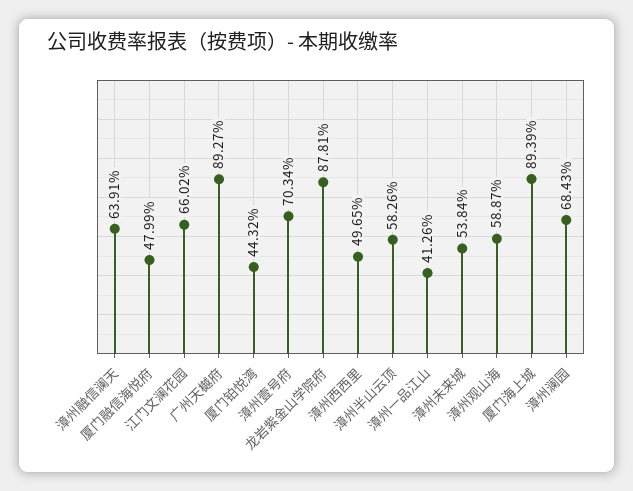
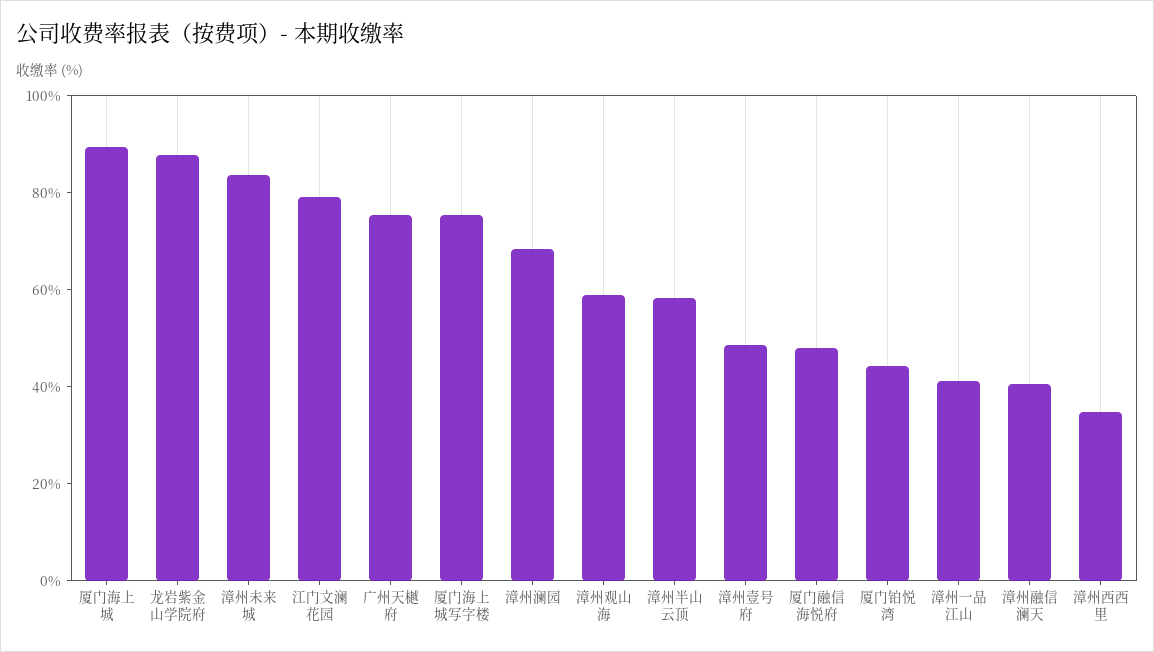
漳州融信澜天: 63.91 -> 40
江门文澜花园: 66.02 -> 80
广州天樾府: 89.27 -> 75
漳州壹号府: 70.34 -> 50
漳州西西里: 49.65 -> 35
漳州未来城: 53.84 -> 85
厦门海上城写字楼: none -> 75

